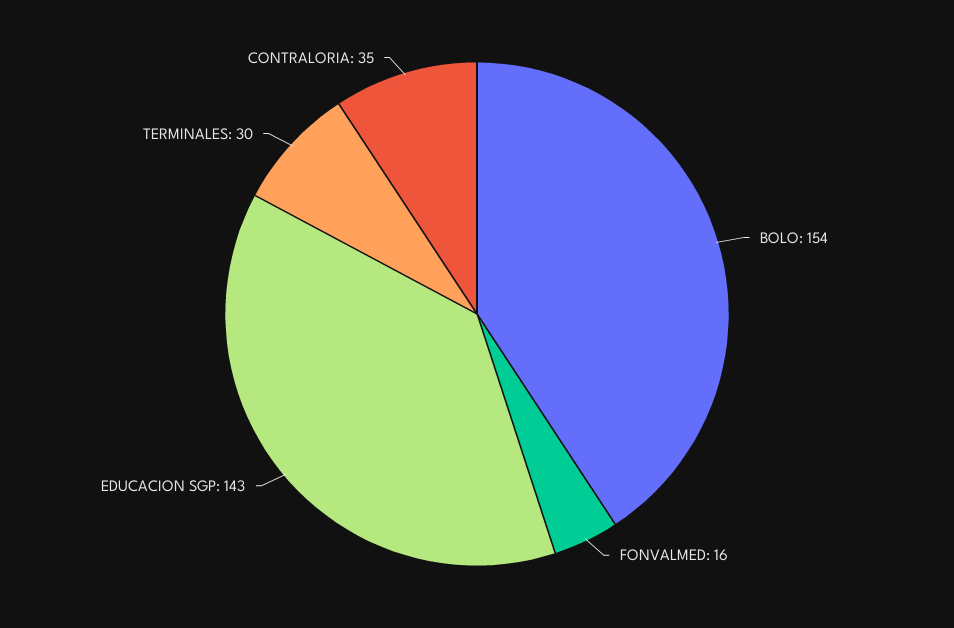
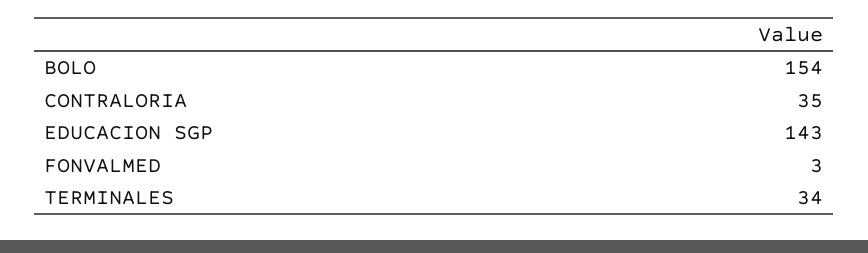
FONVALMED: 16 -> 3
TERMINALES: 30 -> 34

